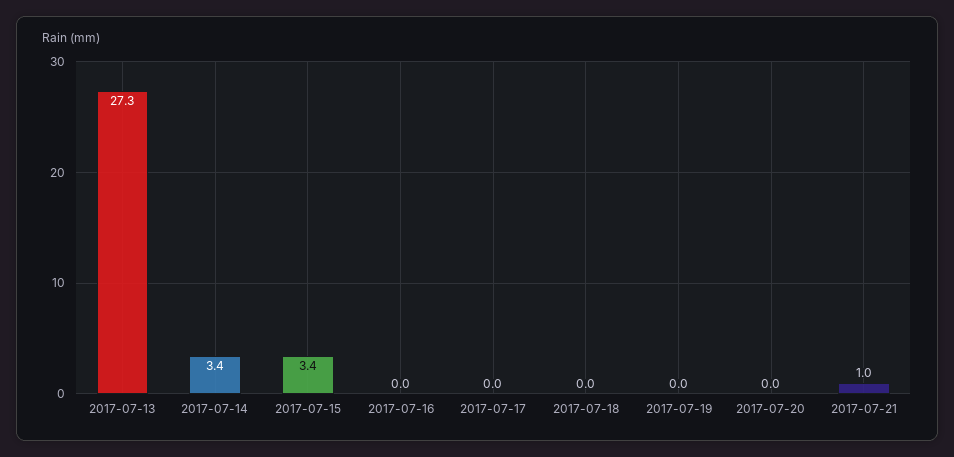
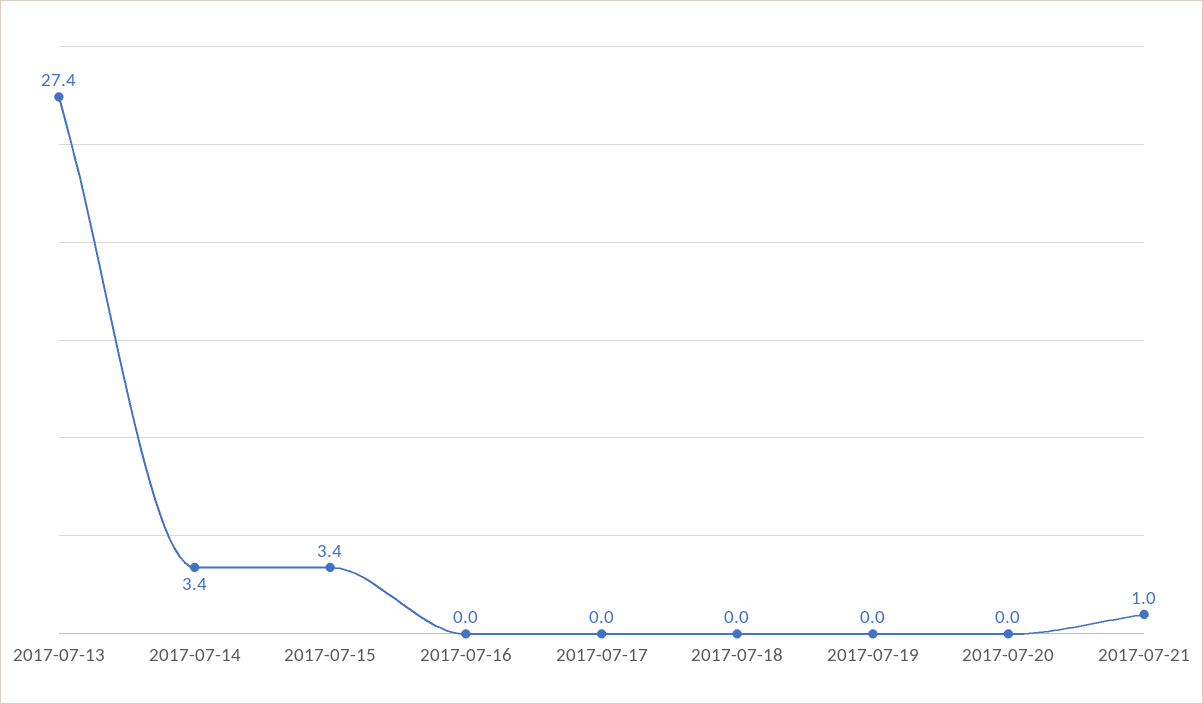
2017-07-13: 27.3 -> 27.4

